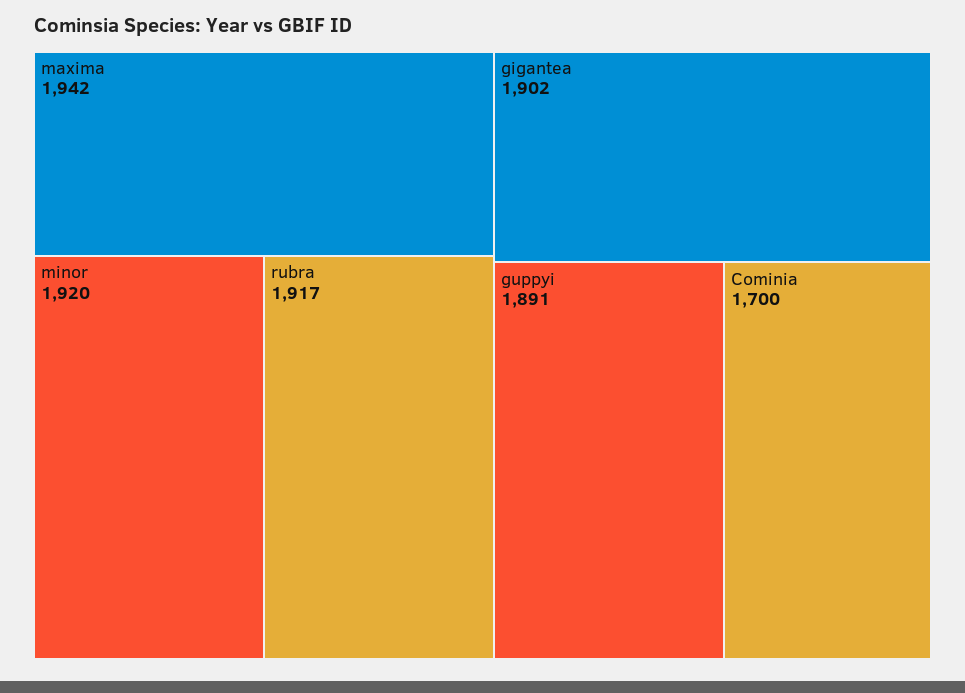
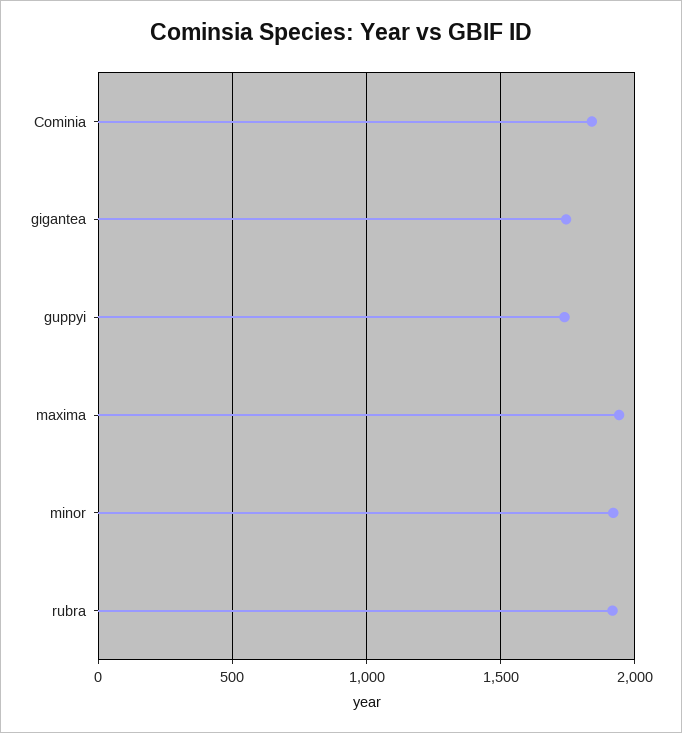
gigantea: 1902 -> 1750
guppyi: 1891 -> 1750
Cominia: 1700 -> 1850

